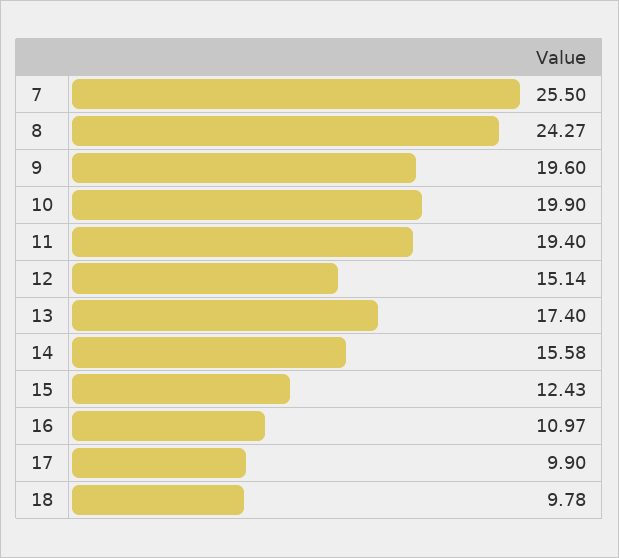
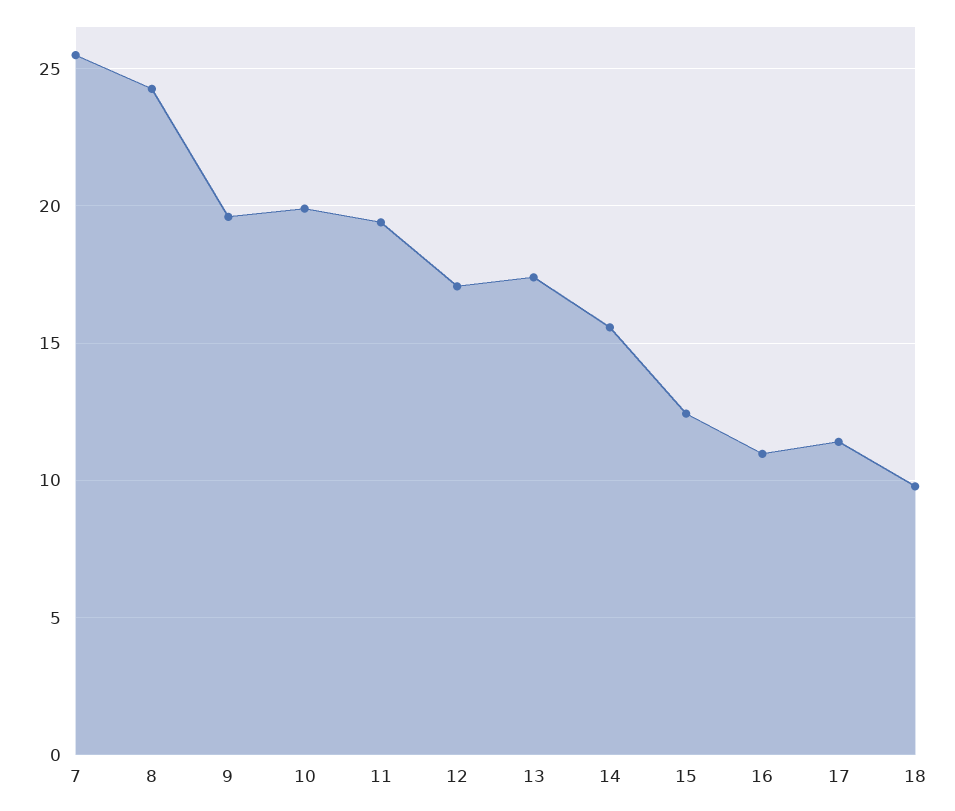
12: 15.14 -> 17
17: 9.9 -> 11.5

